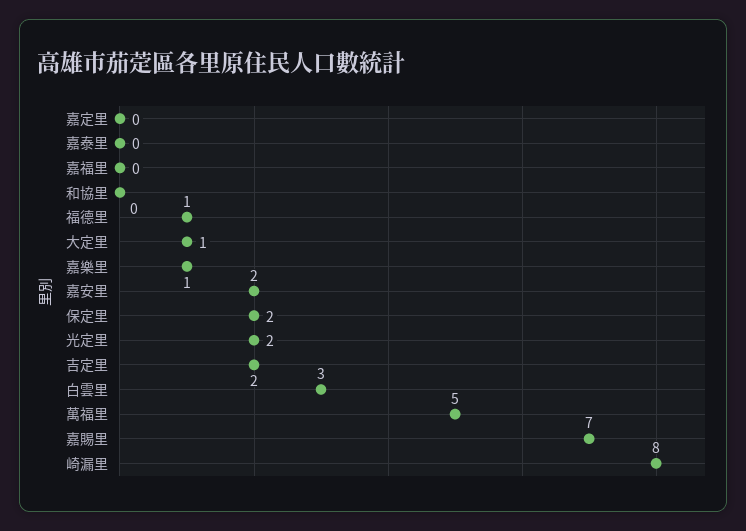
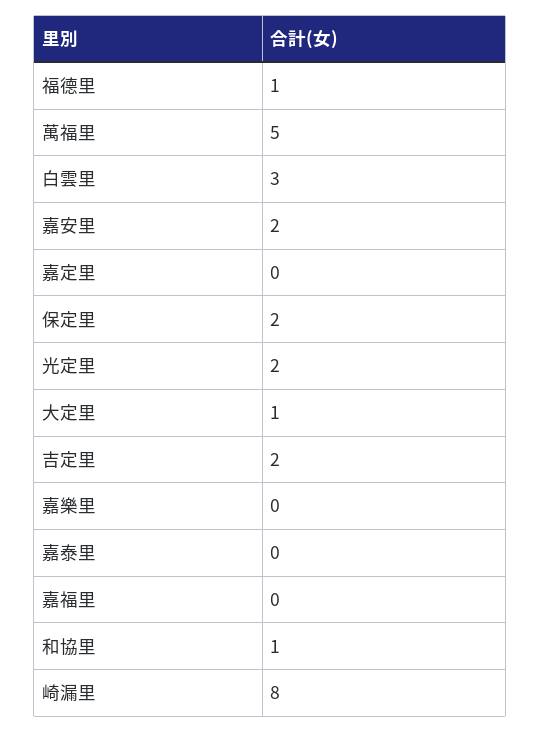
和協里: 0 -> 1
嘉樂里: 1 -> 0
嘉賜里: 7 -> none

